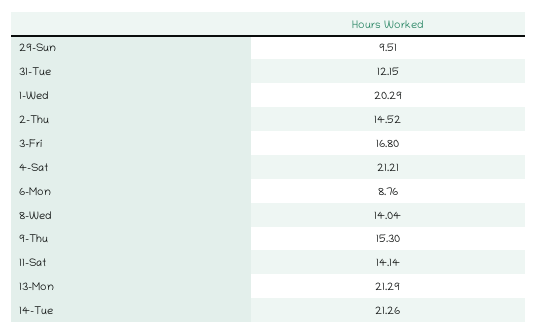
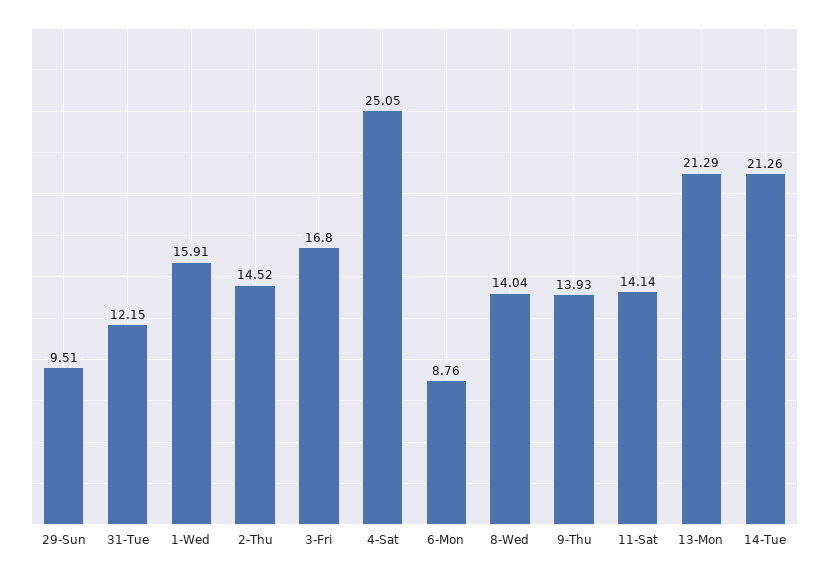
1-Wed: 20.29 -> 15.91
4-Sat: 21.21 -> 25.05
9-Thu: 15.3 -> 13.93

